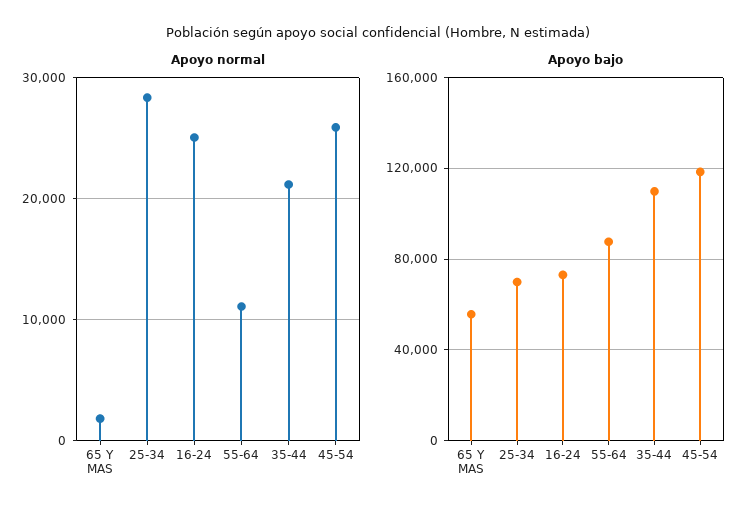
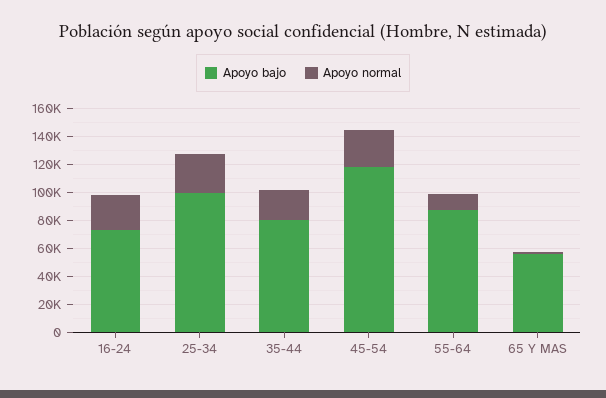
Apoyo bajo, 25-34: 70000 -> 100000
Apoyo bajo, 35-44: 110000 -> 80000

